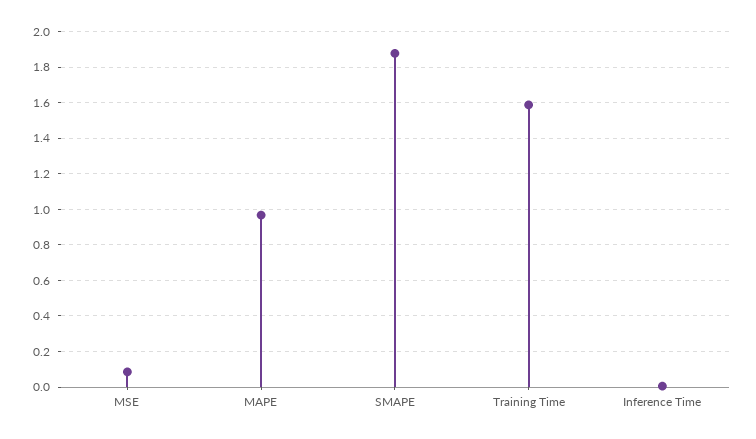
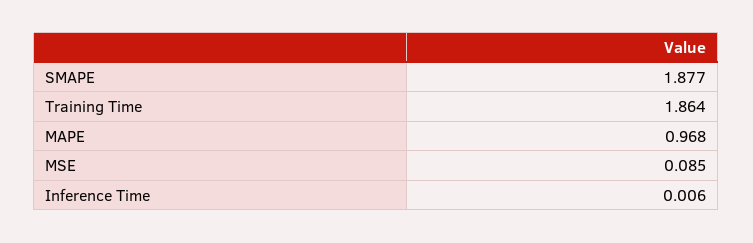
Training Time: 1.6 -> 1.864

